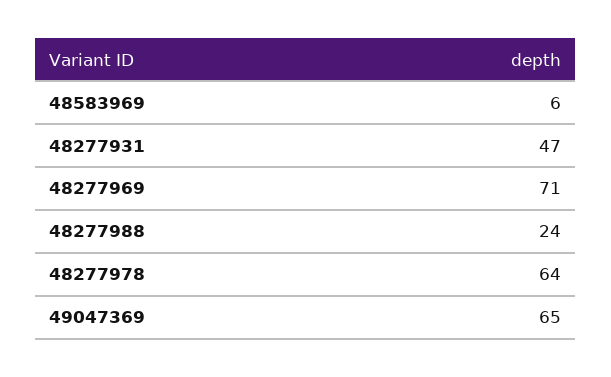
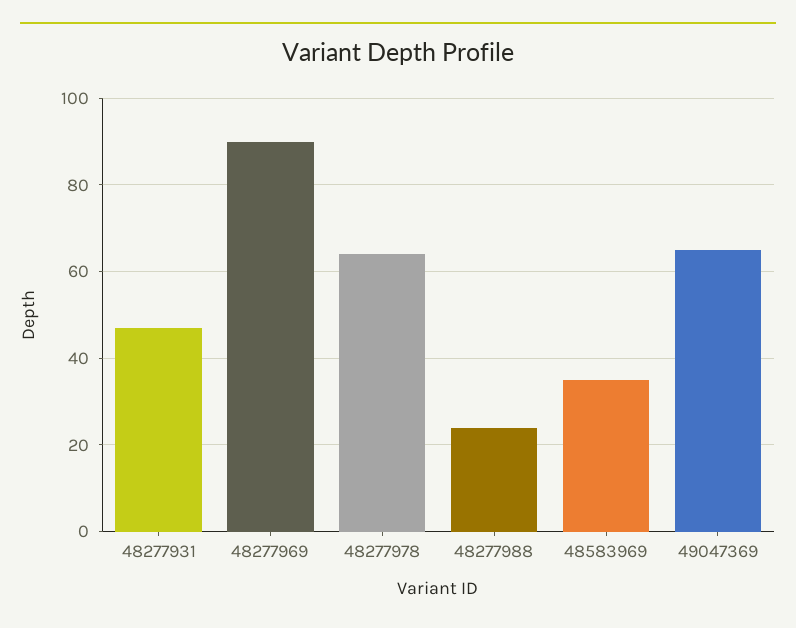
48583969: 6 -> 35
48277969: 71 -> 90

